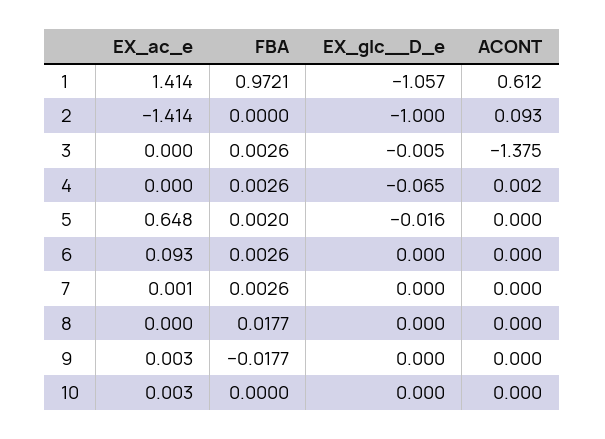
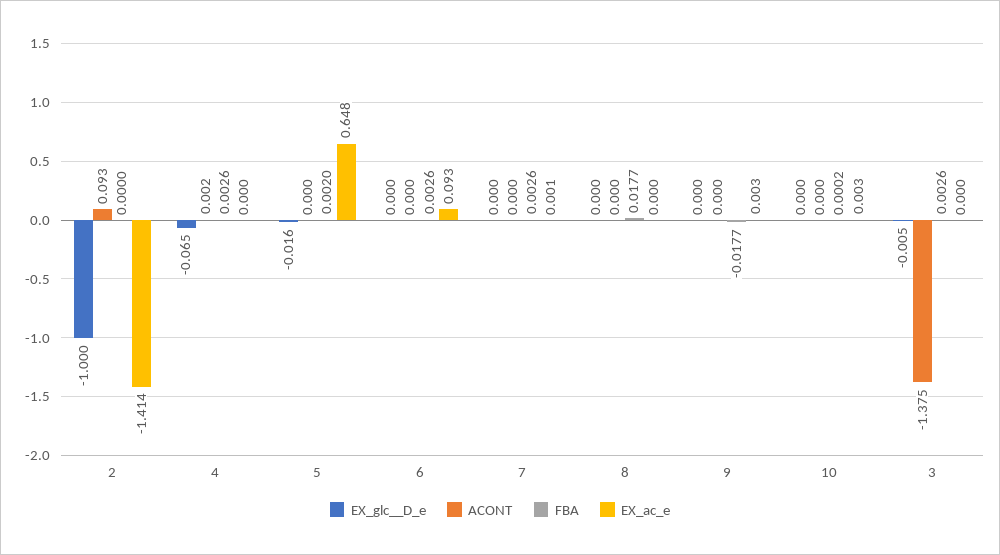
EX_ac_e, 1: 1.414 -> none
FBA, 1: 0.9721 -> none
EX_glc__D_e, 1: -1.057 -> none
ACONT, 1: 0.612 -> none
FBA, 10: 0 -> 0.0002

